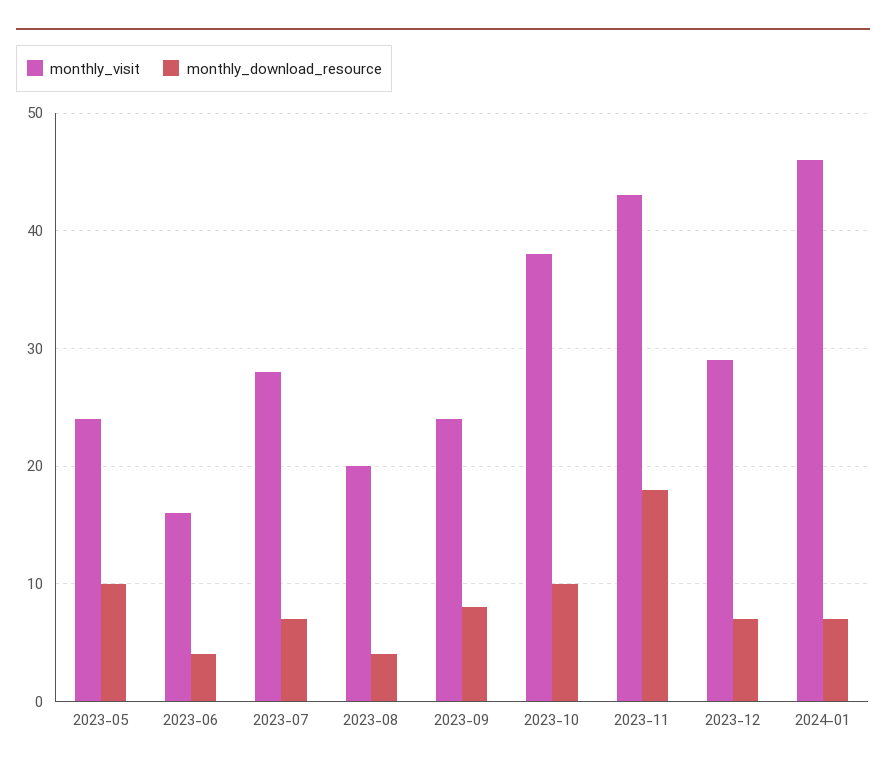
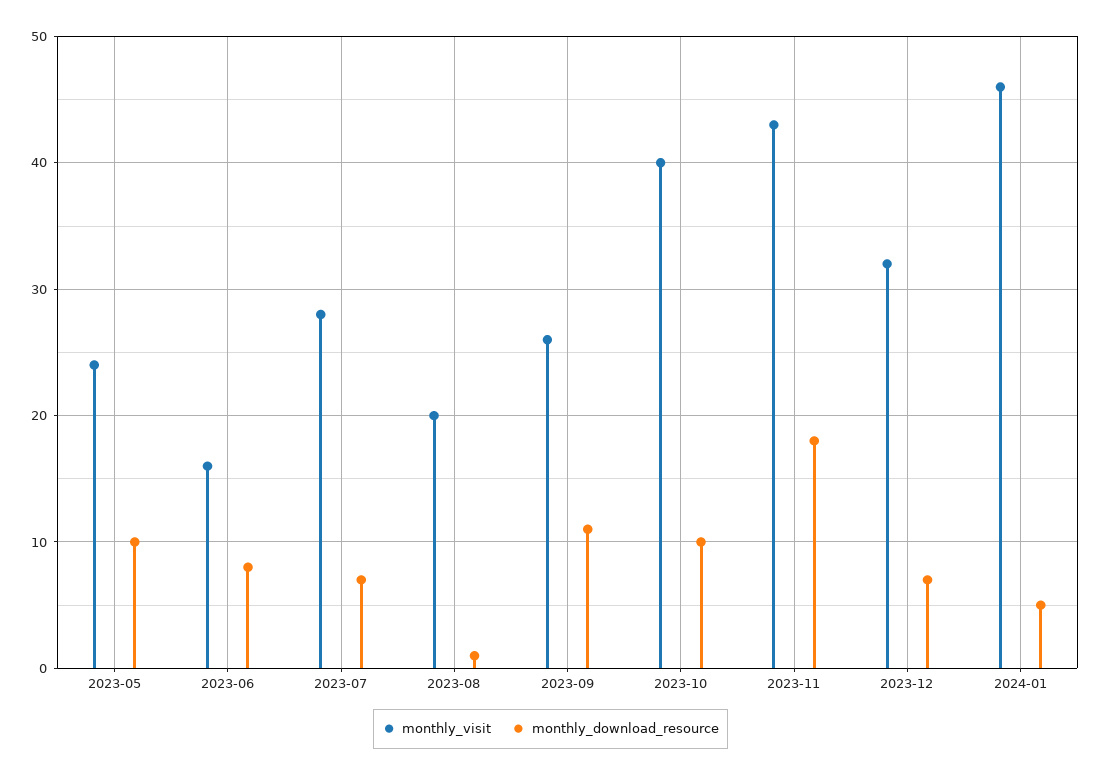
monthly_download_resource, 2023-06: 4 -> 8
monthly_download_resource, 2023-08: 4 -> 1
monthly_visit, 2023-09: 24 -> 26
monthly_download_resource, 2023-09: 8 -> 11
monthly_visit, 2023-10: 38 -> 40
monthly_visit, 2023-12: 29 -> 32
monthly_download_resource, 2024-01: 7 -> 5

